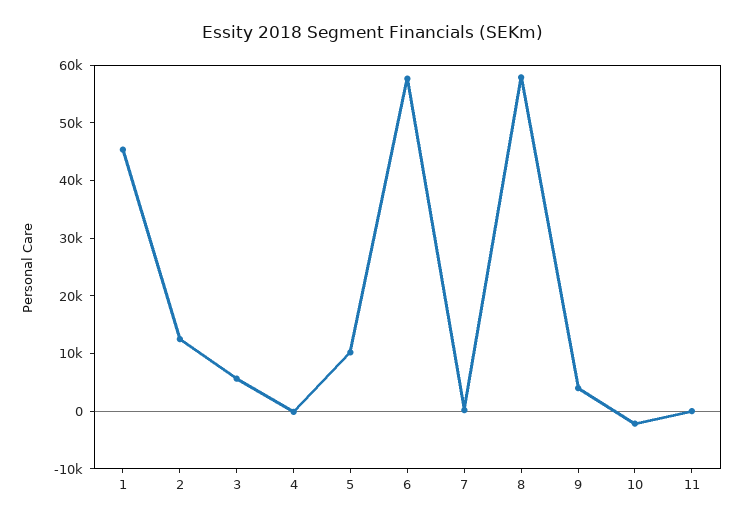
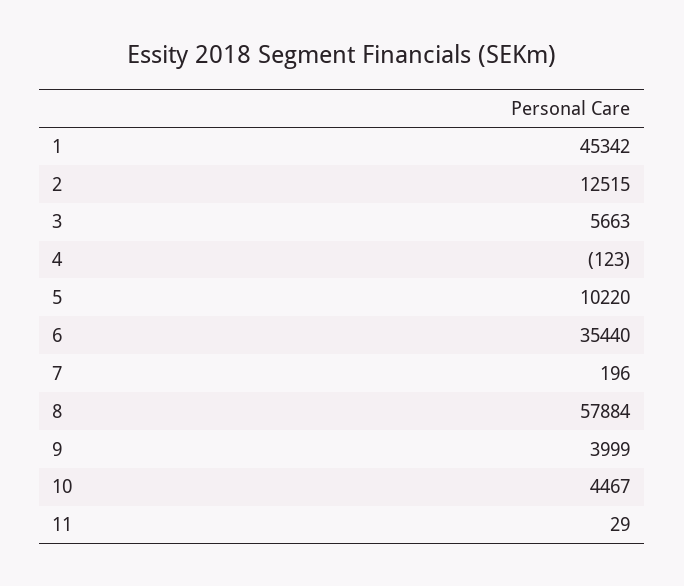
6: 58000 -> 35440
10: -2000 -> 4467

